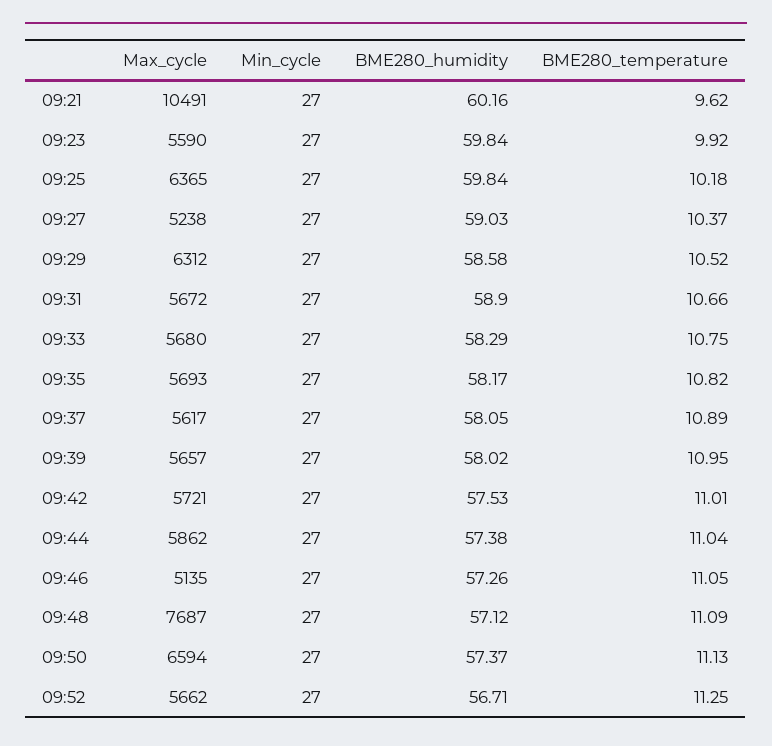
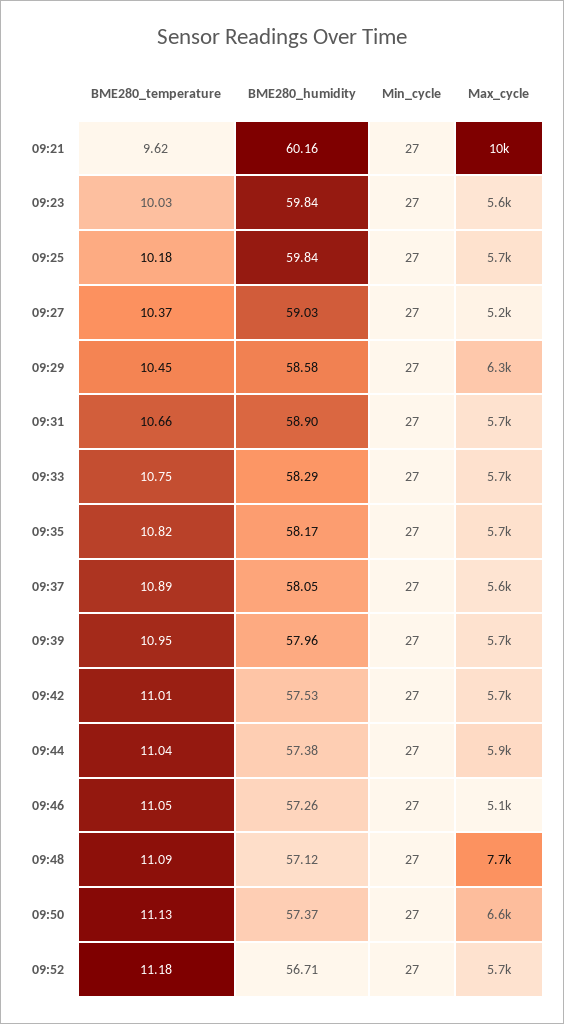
BME280_temperature, 09:23: 9.92 -> 10.03
Max_cycle, 09:25: 6365 -> 5700
BME280_temperature, 09:29: 10.52 -> 10.45
BME280_humidity, 09:39: 58.02 -> 57.96
BME280_temperature, 09:52: 11.25 -> 11.18

